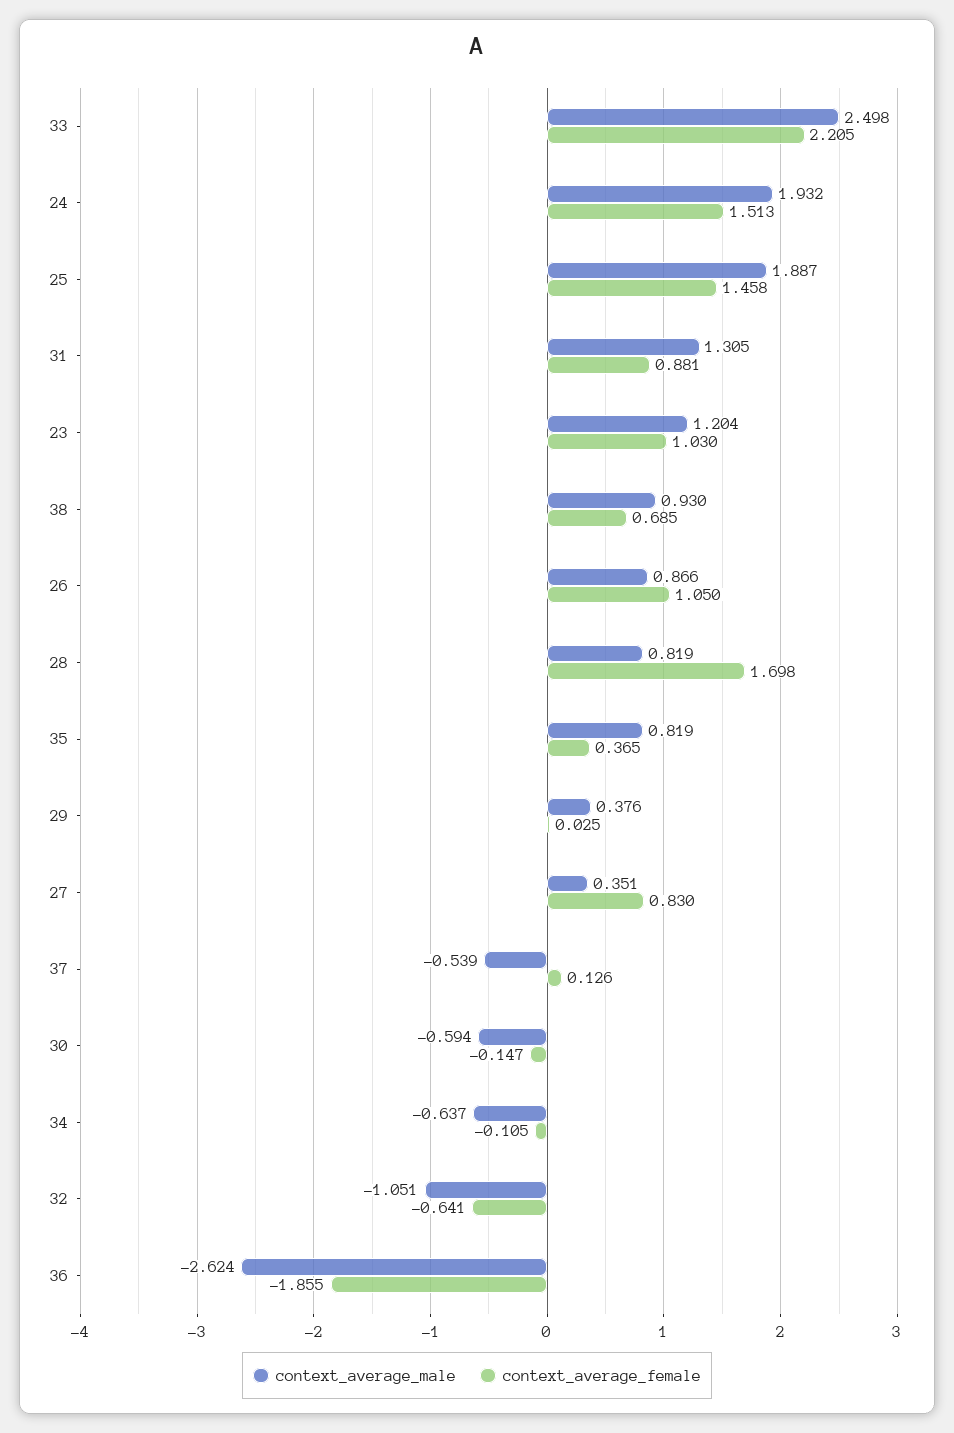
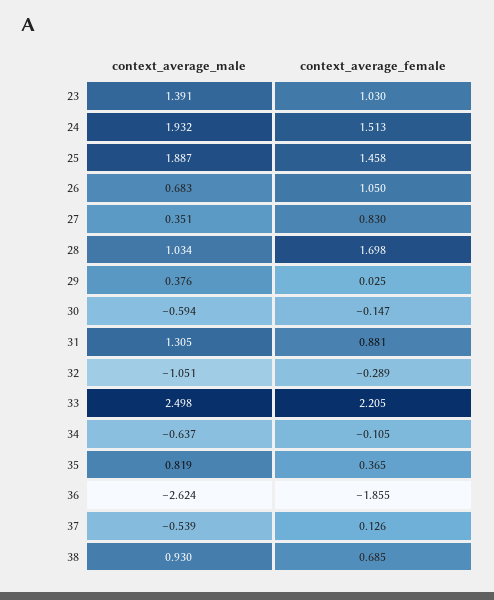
context_average_male, 23: 1.204 -> 1.391
context_average_male, 26: 0.866 -> 0.683
context_average_male, 28: 0.819 -> 1.034
context_average_female, 32: -0.641 -> -0.289

